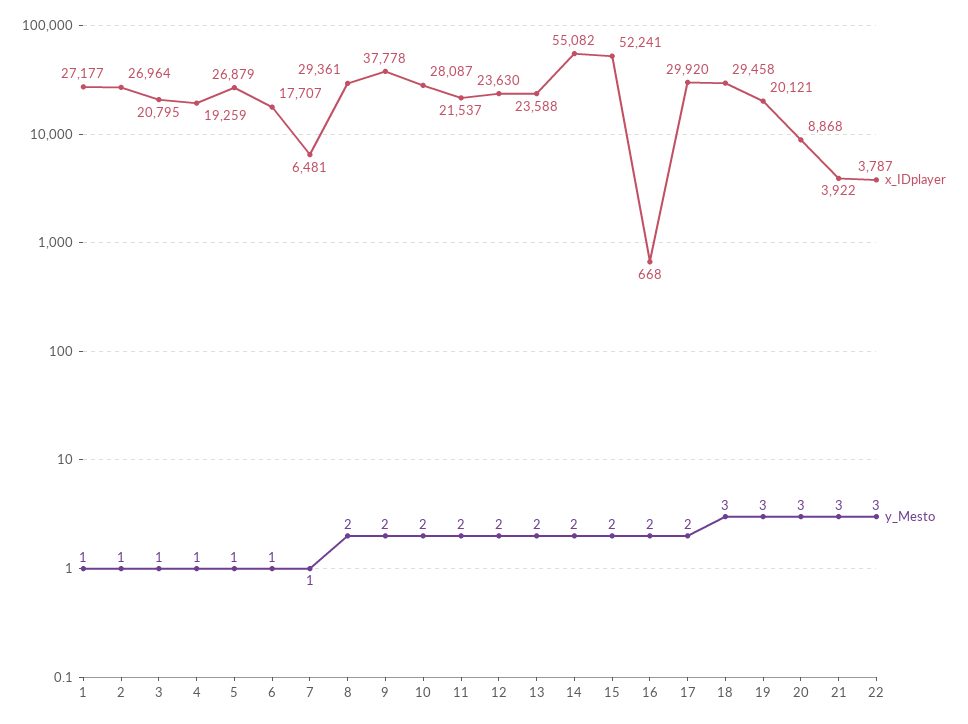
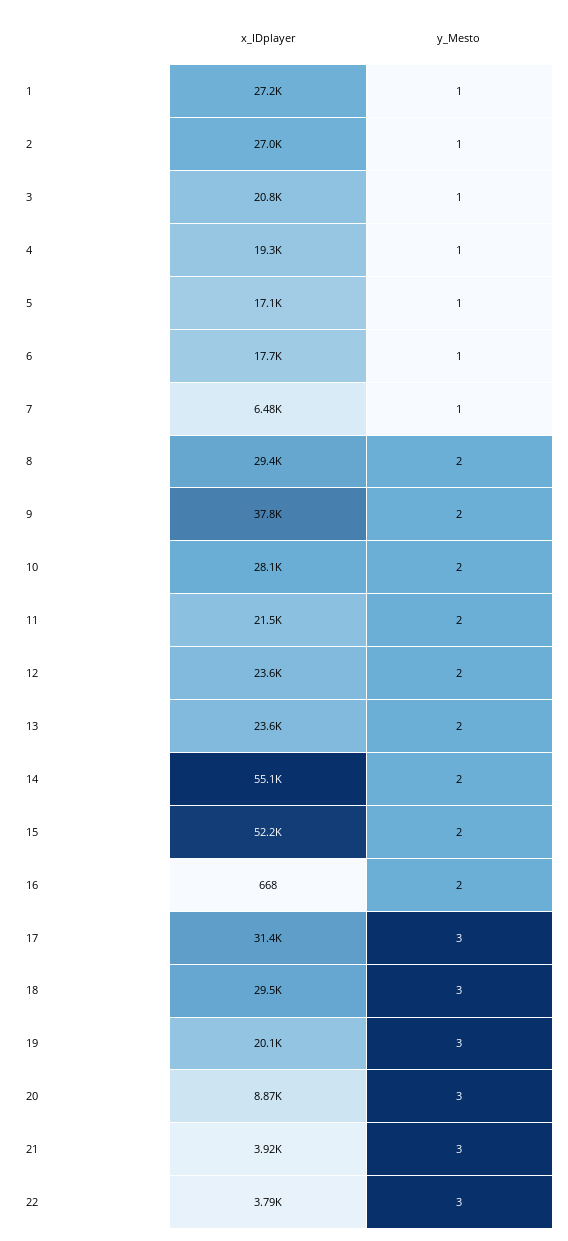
x_IDplayer, 5: 26879 -> 17100
x_IDplayer, 17: 29920 -> 31400
y_Mesto, 17: 2 -> 3

